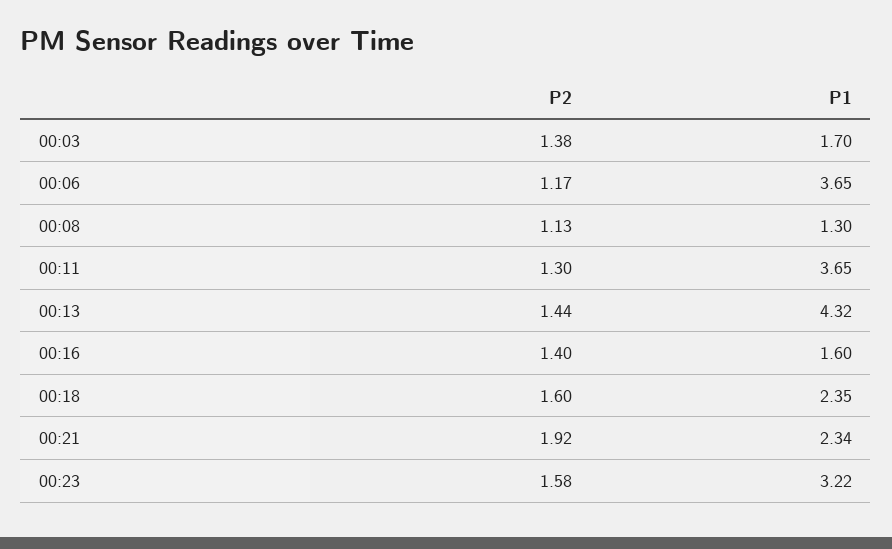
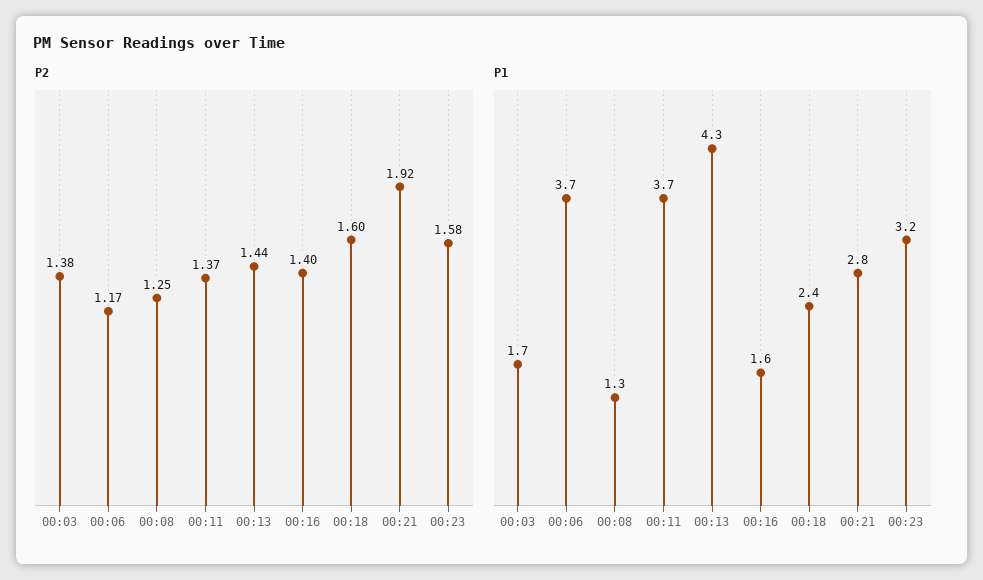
P2, 00:08: 1.13 -> 1.25
P2, 00:11: 1.3 -> 1.37
P1, 00:21: 2.34 -> 2.8

